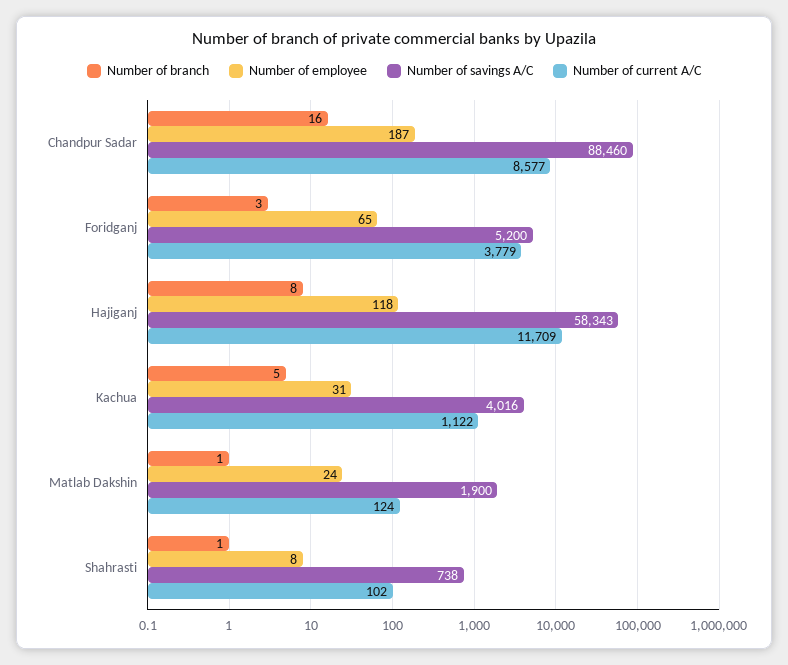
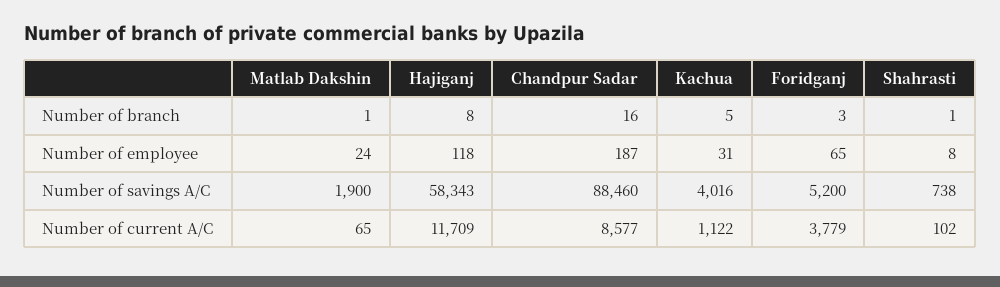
Number of current A/C, Matlab Dakshin: 124 -> 65

